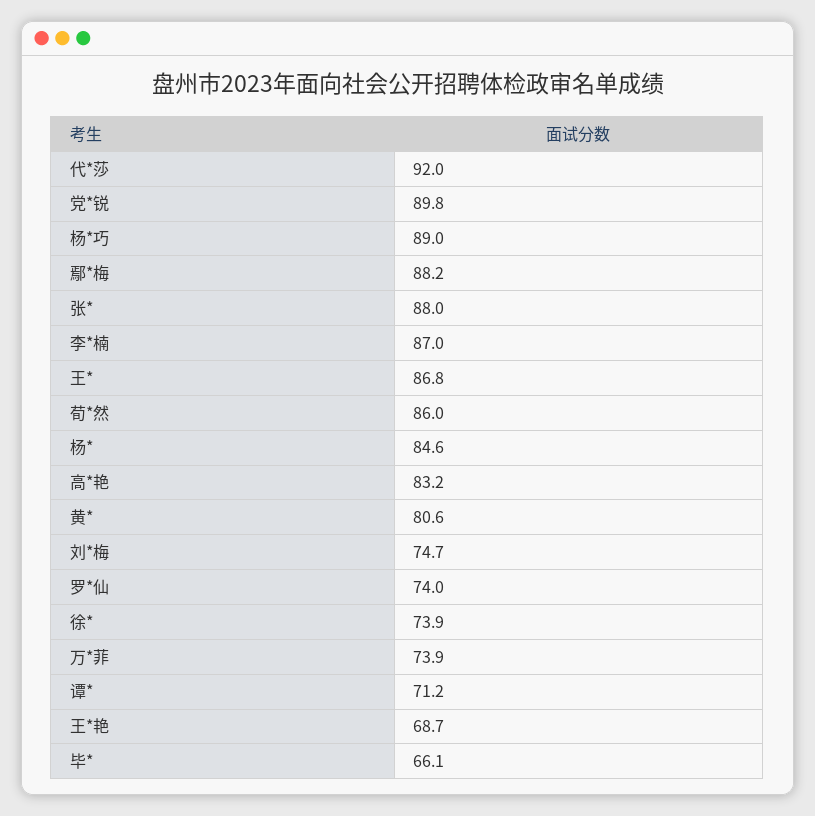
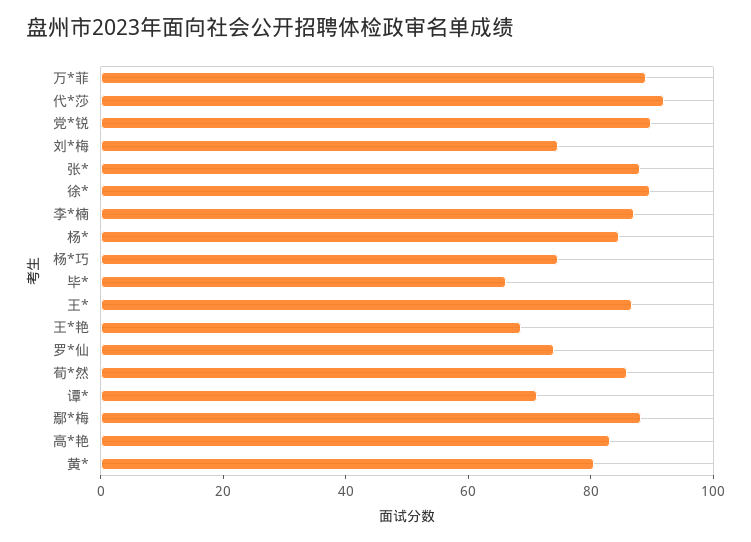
杨*巧: 89 -> 75
徐*: 73.9 -> 90
万*菲: 73.9 -> 90

